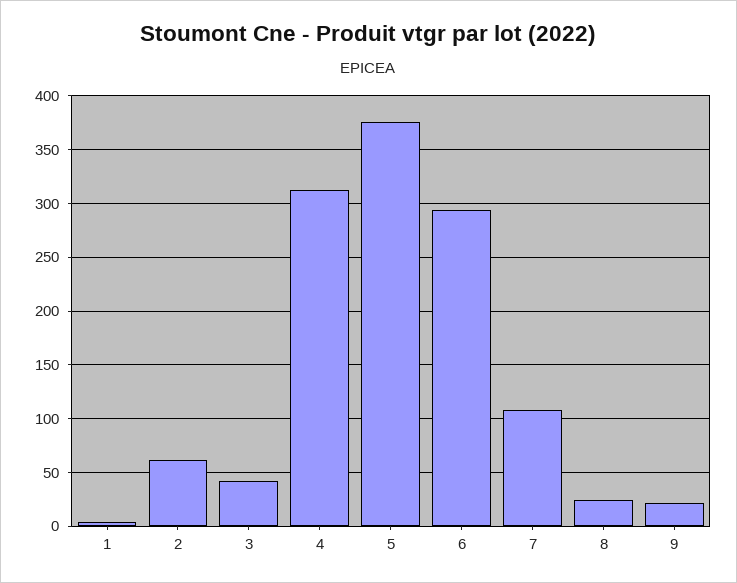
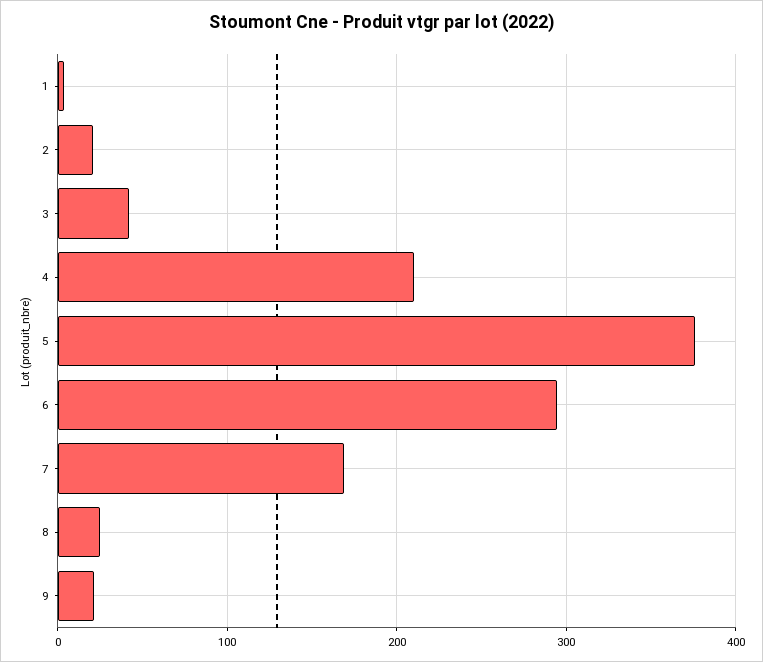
2: 60 -> 20
4: 310 -> 210
7: 110 -> 170

